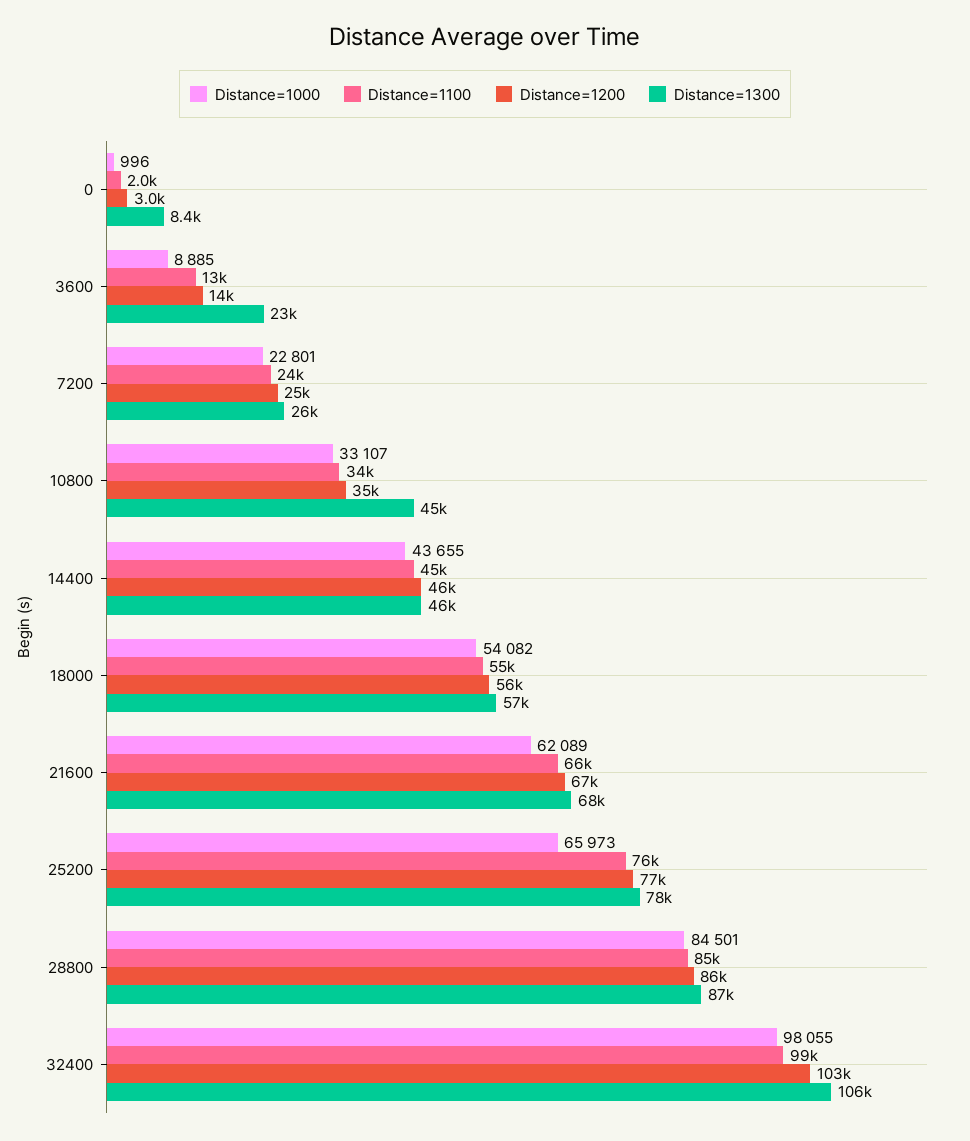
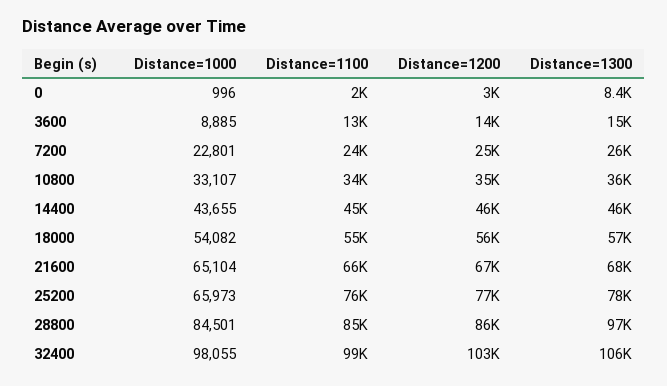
Distance=1300, 3600: 23000 -> 15000
Distance=1300, 10800: 45000 -> 36000
Distance=1000, 21600: 62089 -> 65104
Distance=1300, 28800: 87000 -> 97000

